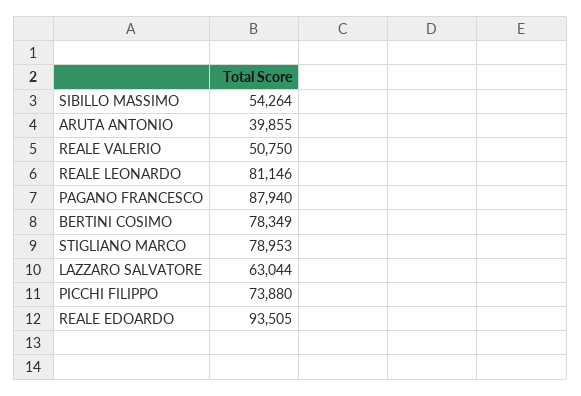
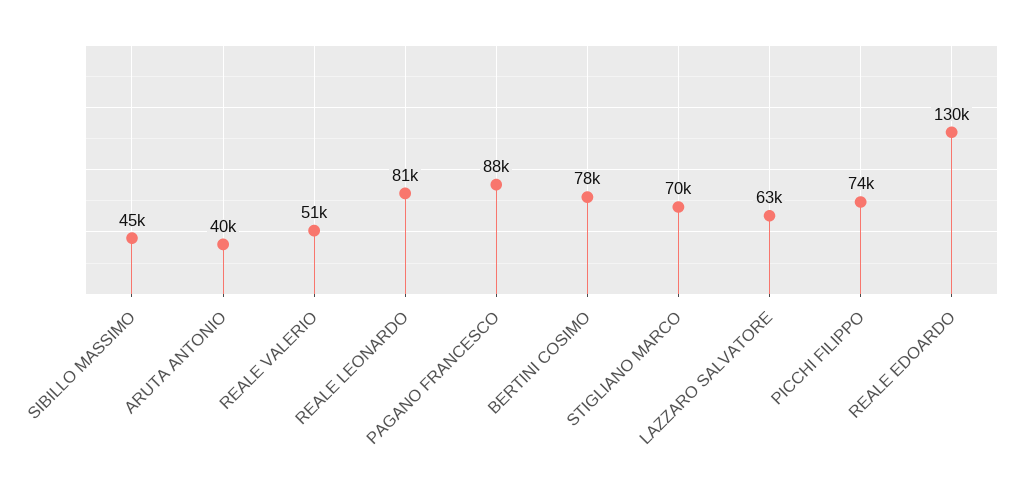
SIBILLO MASSIMO: 54264 -> 45000
STIGLIANO MARCO: 78953 -> 70000
REALE EDOARDO: 93505 -> 130000

